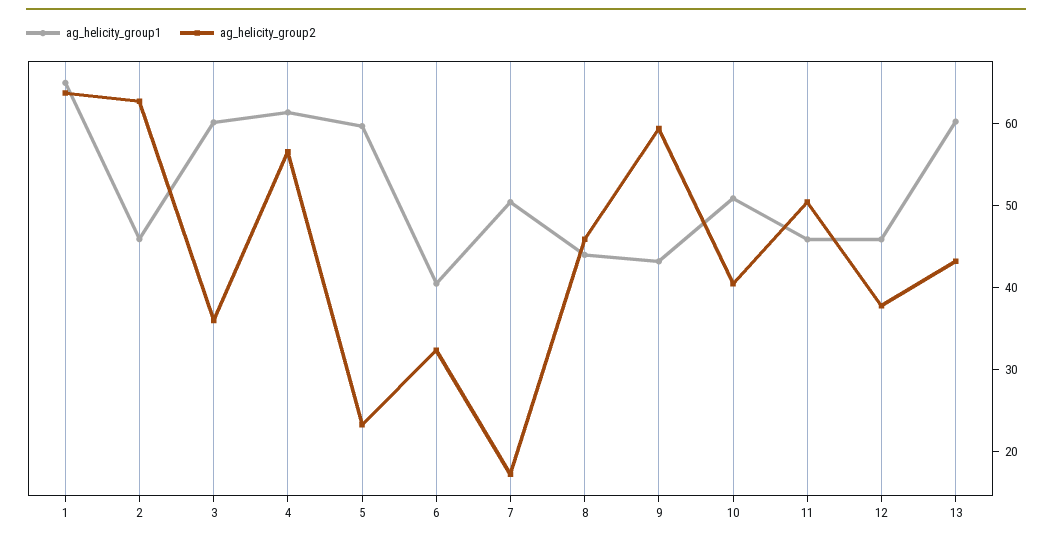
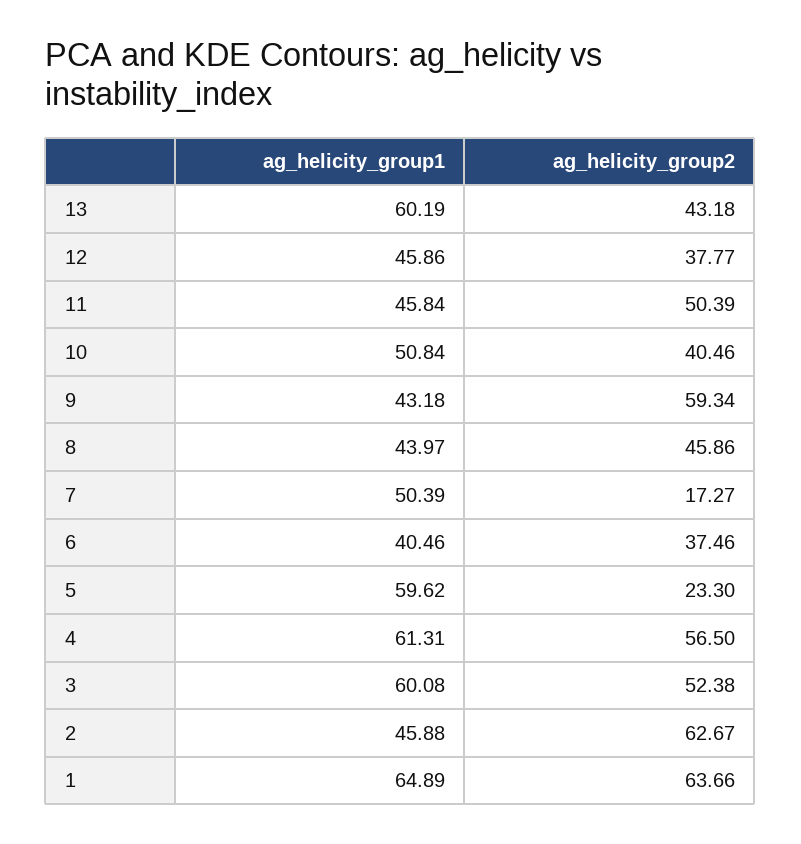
ag_helicity_group2, 3: 36 -> 52.38
ag_helicity_group2, 6: 32 -> 37.46

